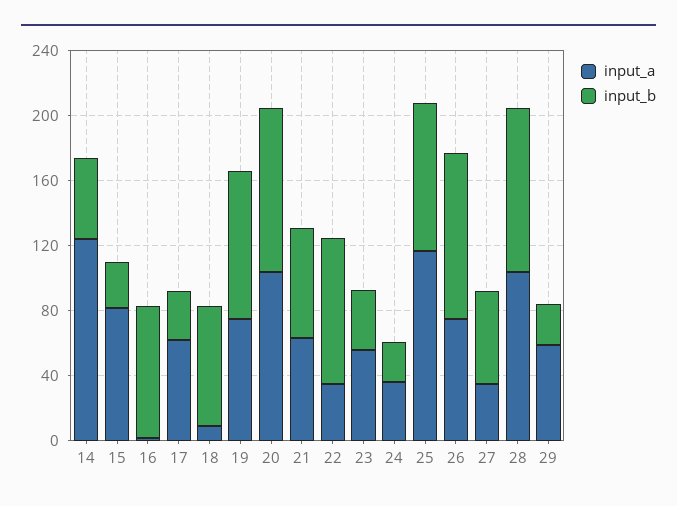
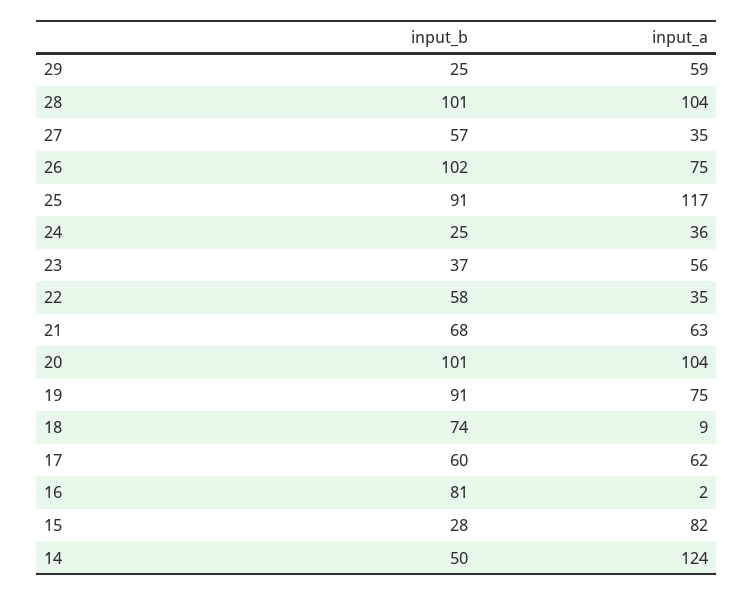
input_b, 17: 30 -> 60
input_b, 22: 90 -> 58

